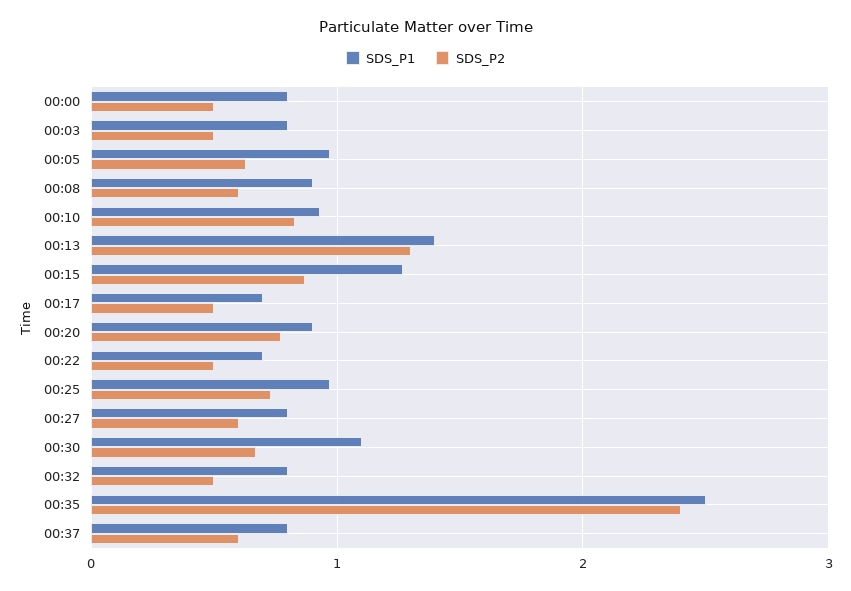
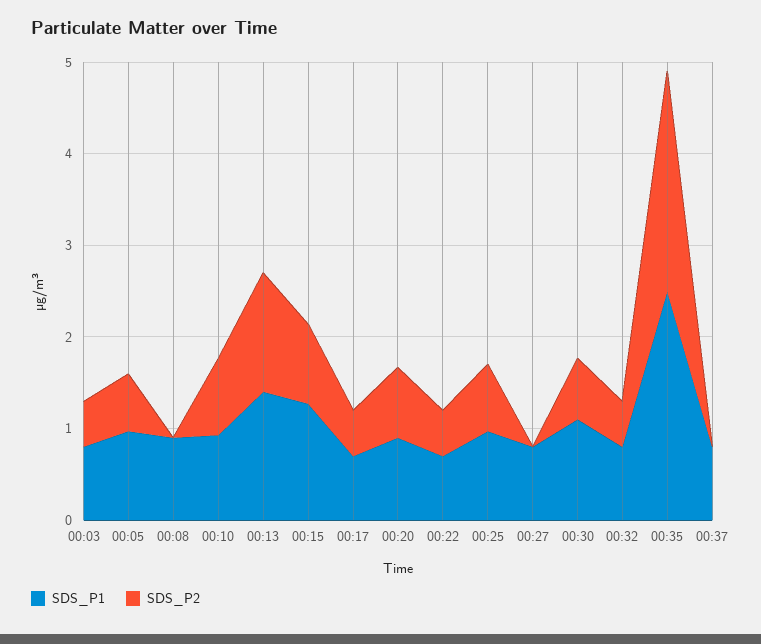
SDS_P1, 00:00: 0.8 -> none
SDS_P2, 00:00: 0.5 -> none
SDS_P2, 00:08: 0.6 -> 0
SDS_P2, 00:27: 0.6 -> 0
SDS_P2, 00:37: 0.6 -> 0

